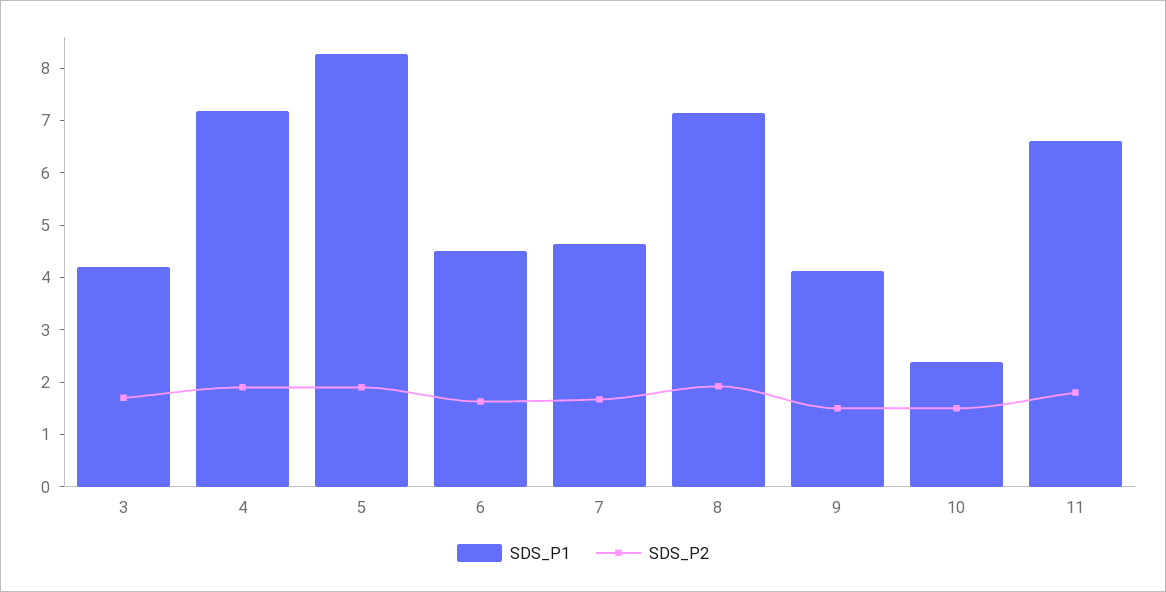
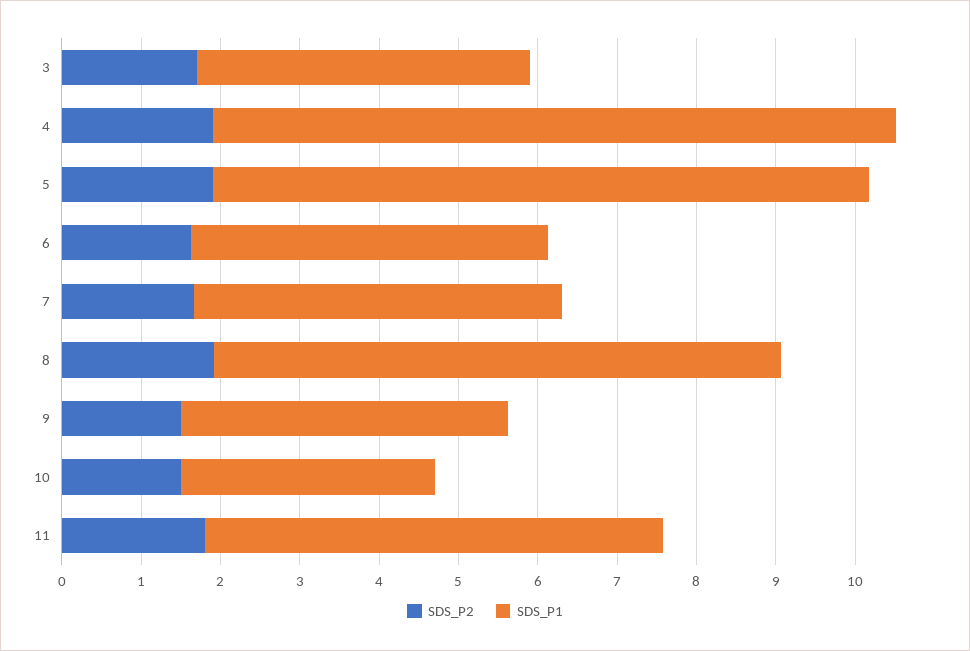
SDS_P1, 4: 7.2 -> 8.6
SDS_P1, 10: 2.4 -> 3.2
SDS_P1, 11: 6.6 -> 5.8

